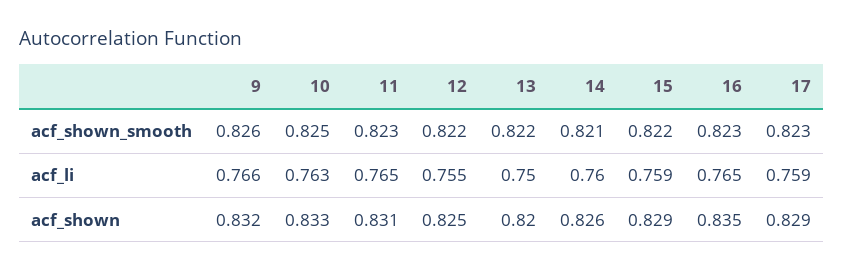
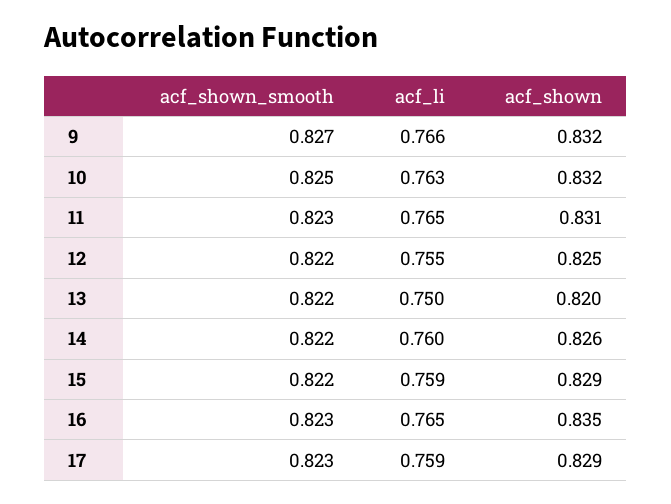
9, acf_shown_smooth: 0.826 -> 0.827
14, acf_shown_smooth: 0.821 -> 0.822
10, acf_shown: 0.833 -> 0.832

